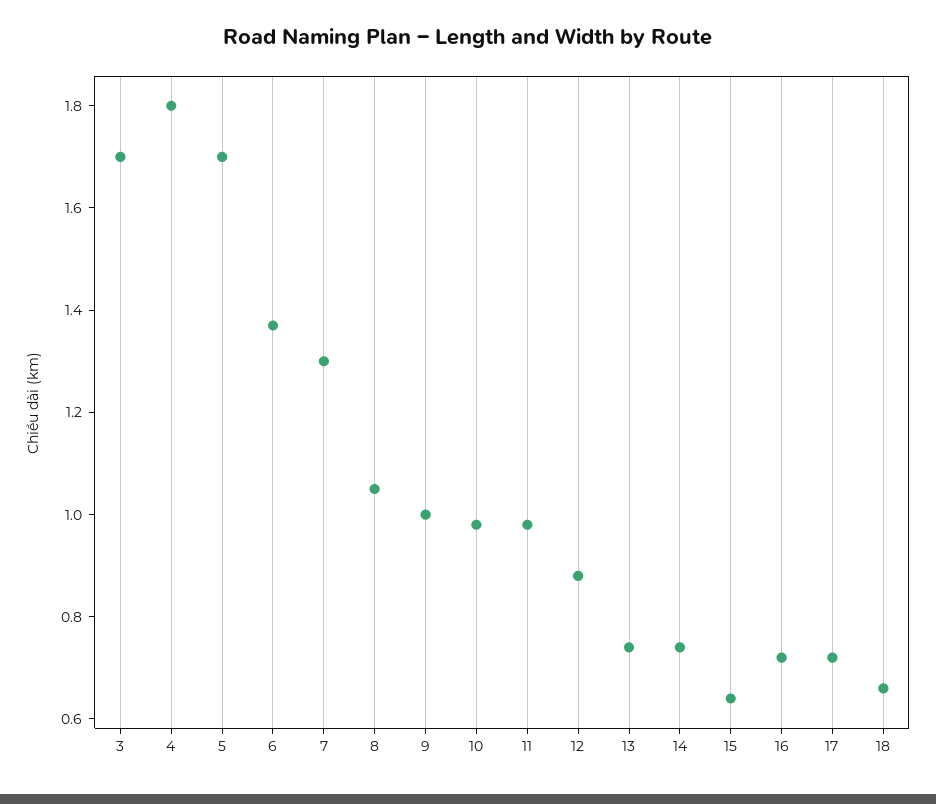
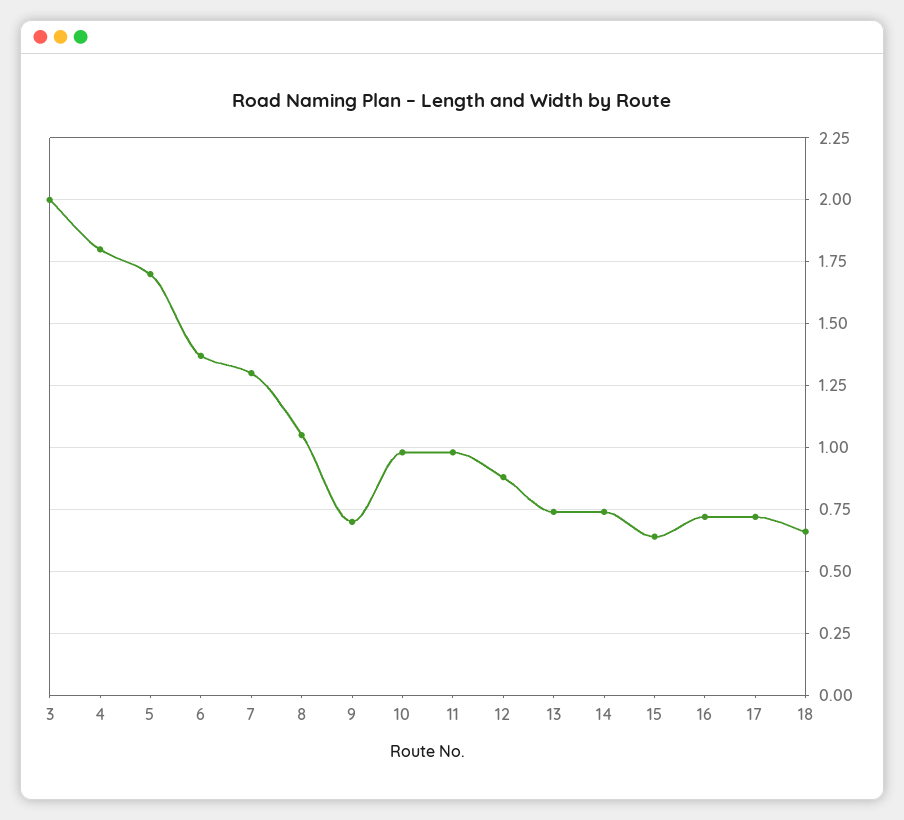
3: 1.7 -> 2
9: 1 -> 0.7

